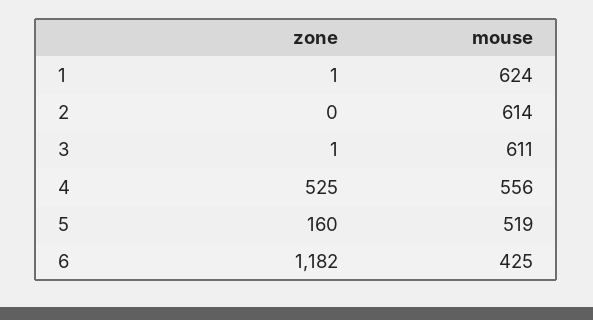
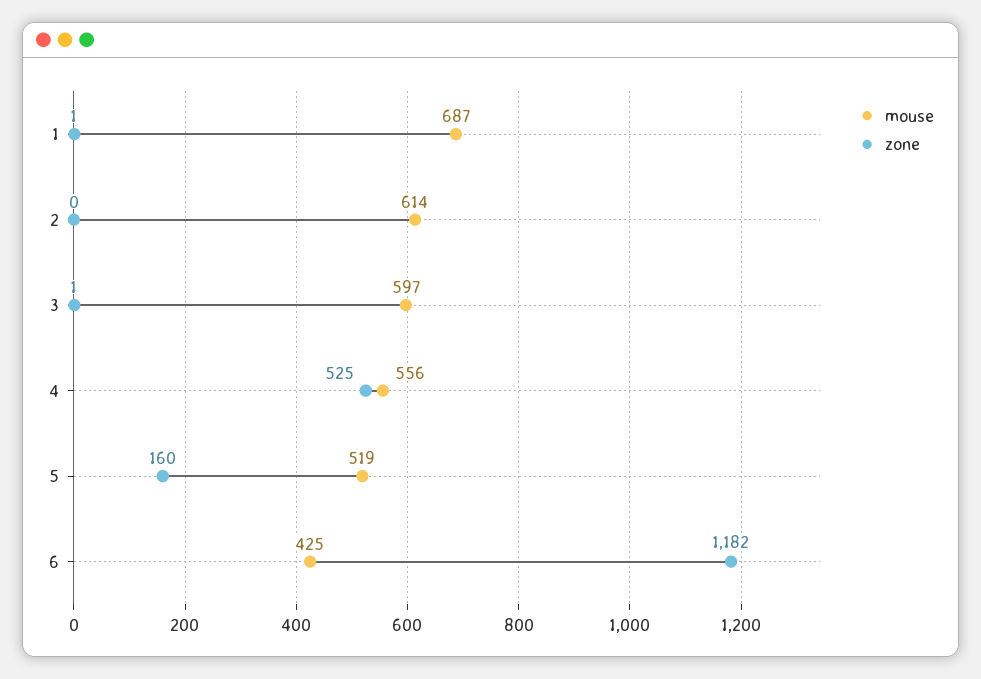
mouse, 1: 624 -> 687
mouse, 3: 611 -> 597

